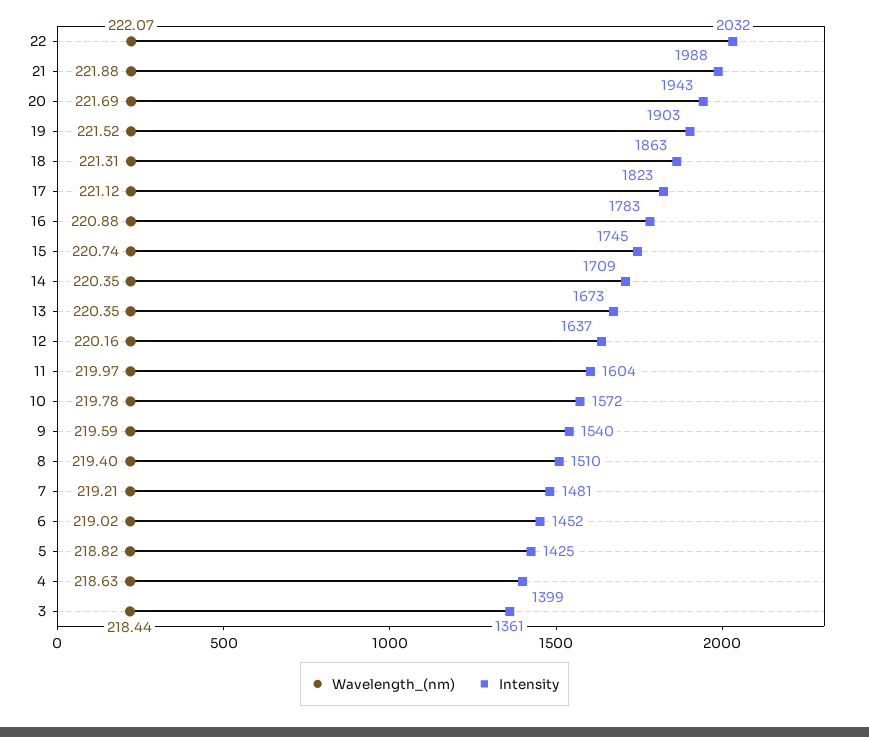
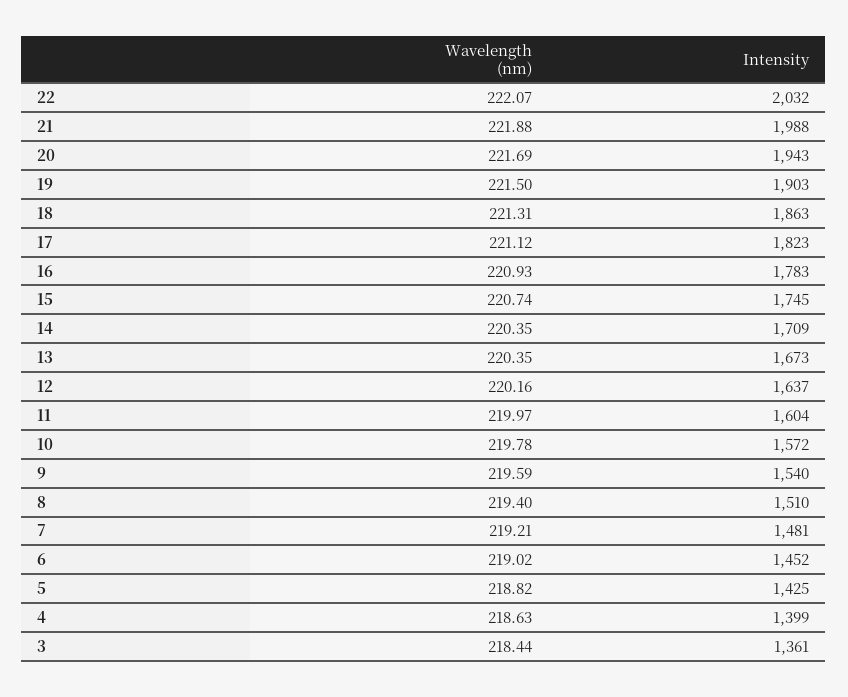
Wavelength_(nm), 19: 221.52 -> 221.5
Wavelength_(nm), 16: 220.88 -> 220.93

